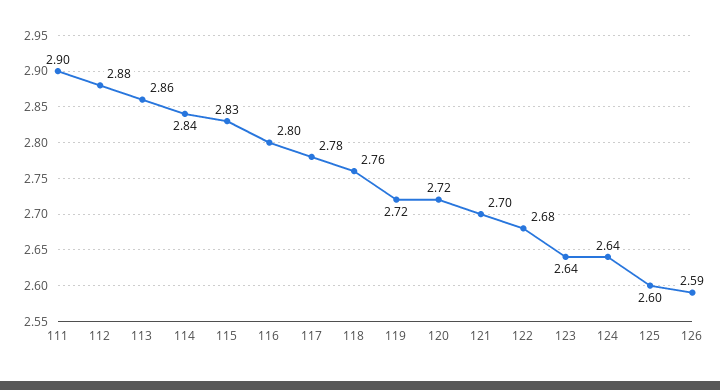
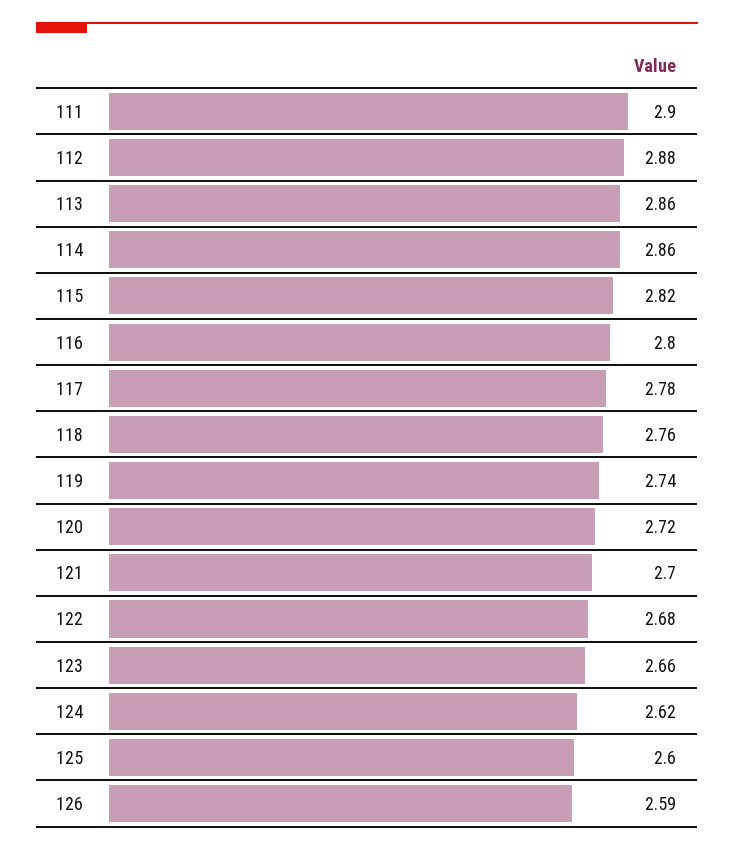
114: 2.84 -> 2.86
115: 2.83 -> 2.82
119: 2.72 -> 2.74
123: 2.64 -> 2.66
124: 2.64 -> 2.62

